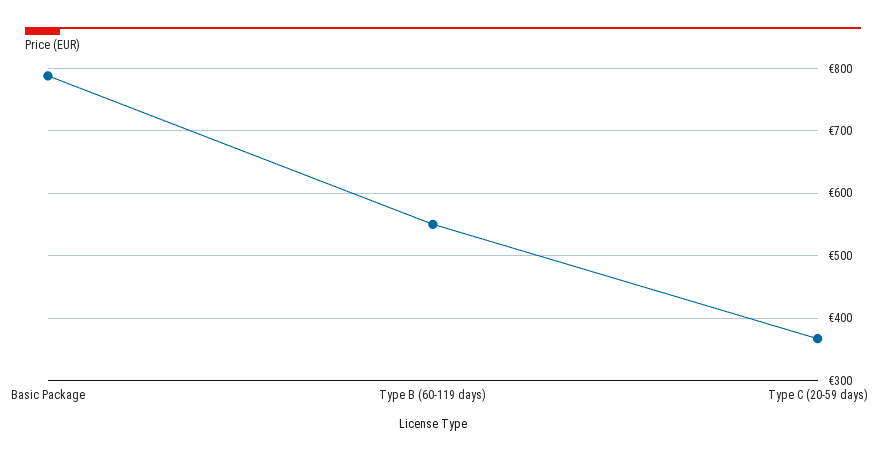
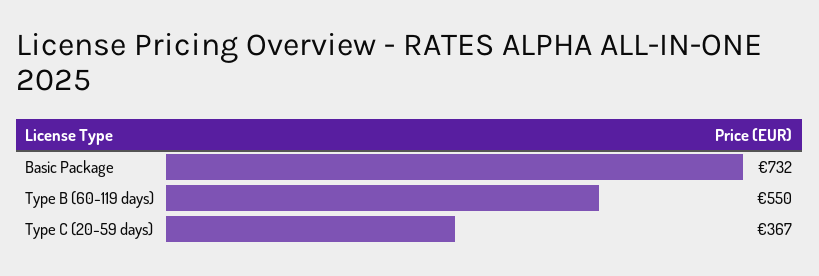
Basic Package: 790 -> 732

